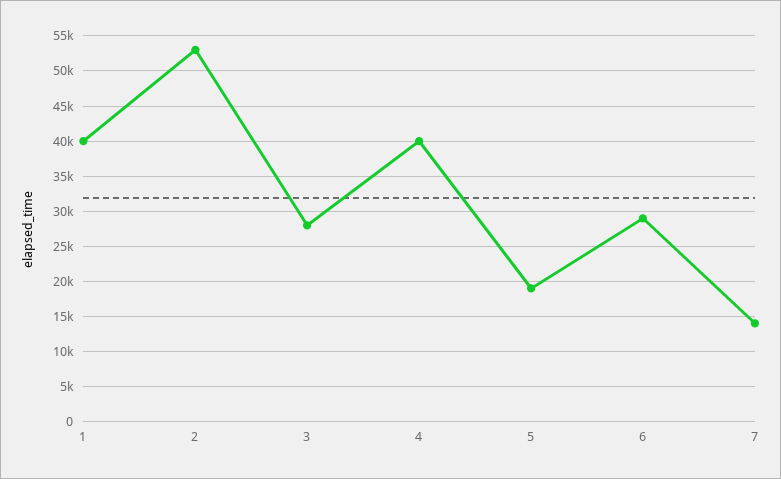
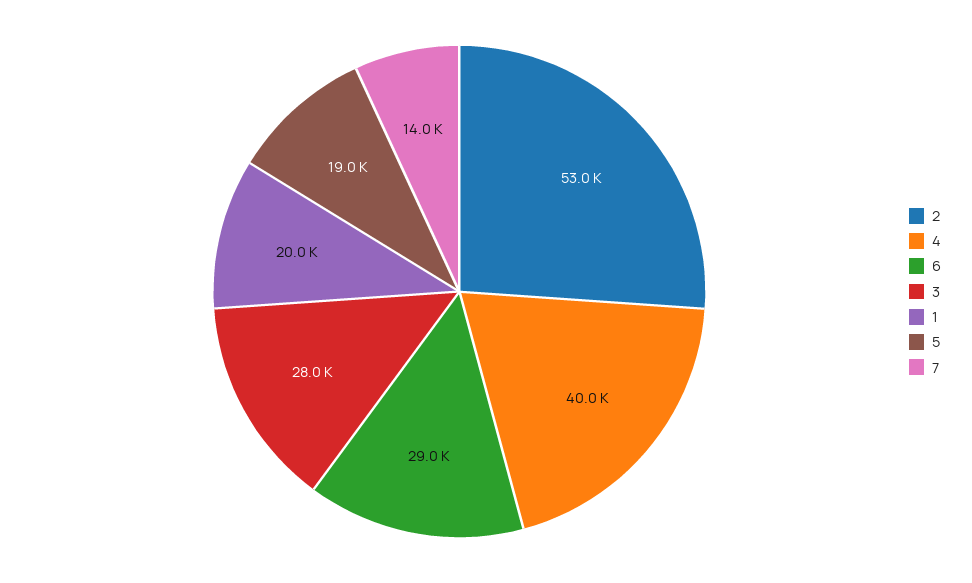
1: 40000 -> 20000

